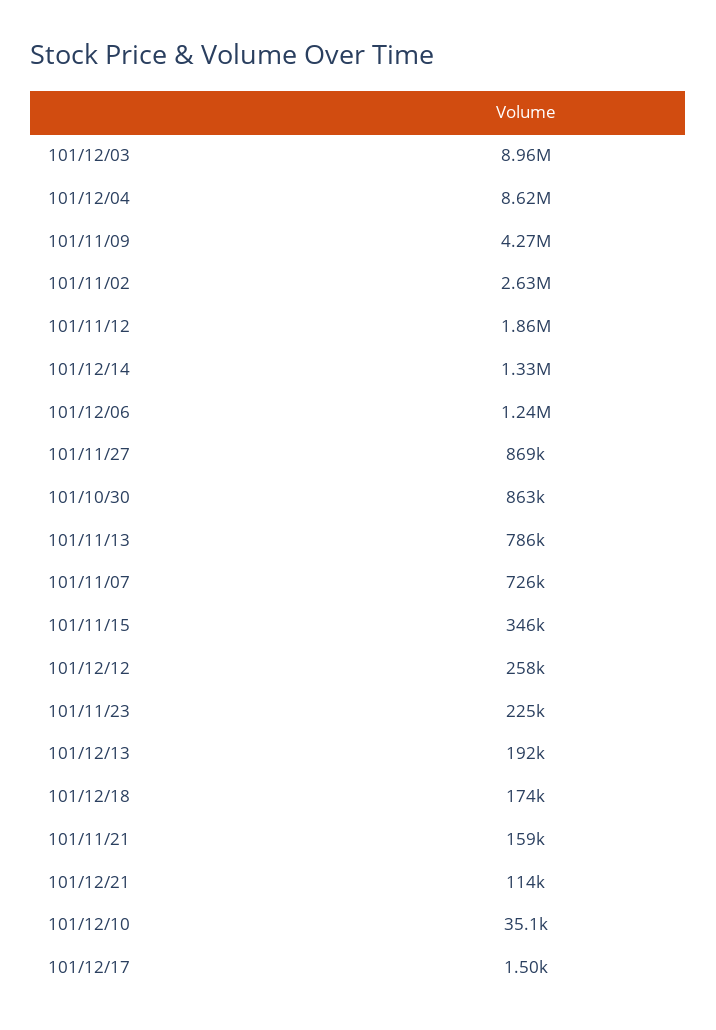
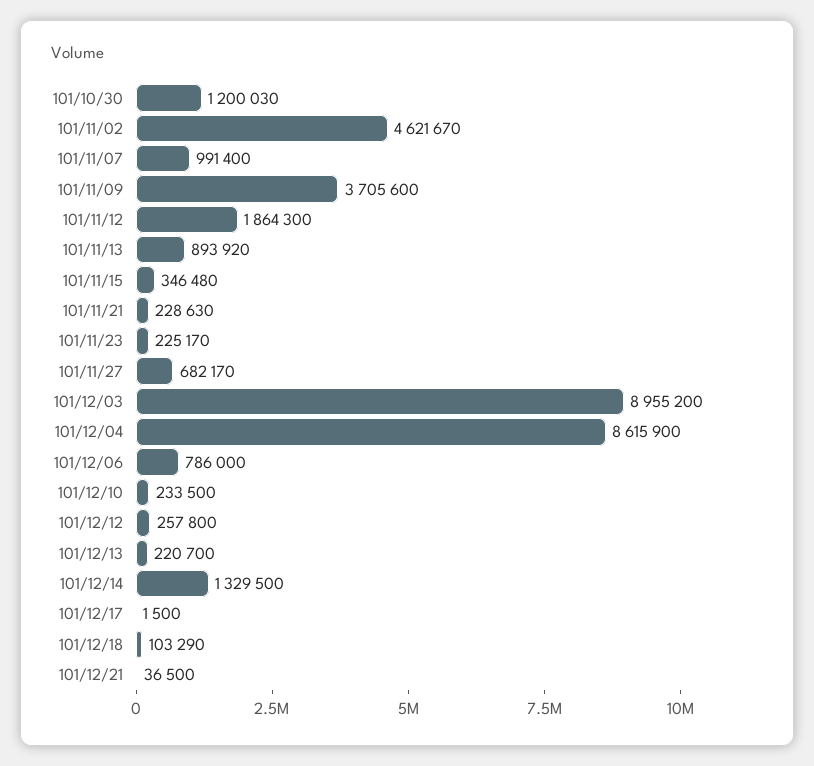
101/11/09: 4270000 -> 3705600
101/11/02: 2630000 -> 4621670
101/12/06: 1240000 -> 786000
101/11/27: 869000 -> 682170
101/10/30: 863000 -> 1200030
101/11/13: 786000 -> 893920
101/11/07: 726000 -> 991400
101/12/13: 192000 -> 220700
101/12/18: 174000 -> 103290
101/11/21: 159000 -> 228630
101/12/21: 114000 -> 36500
101/12/10: 35100 -> 233500

